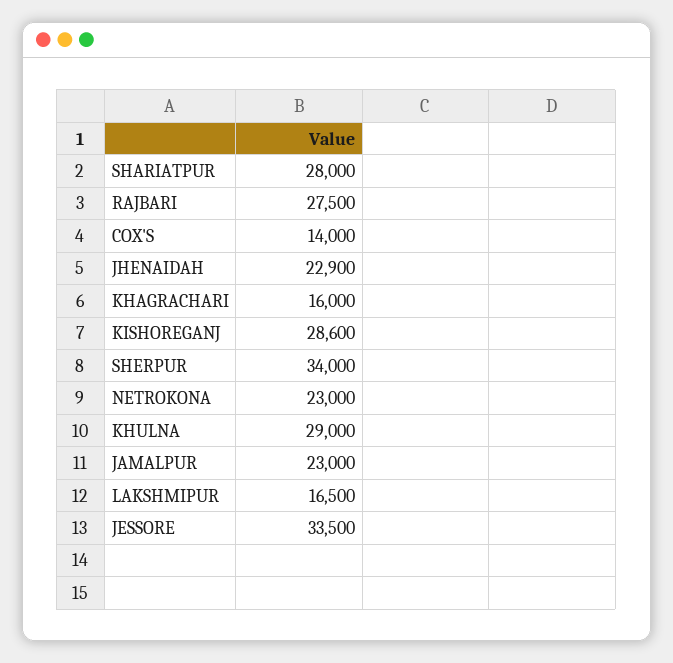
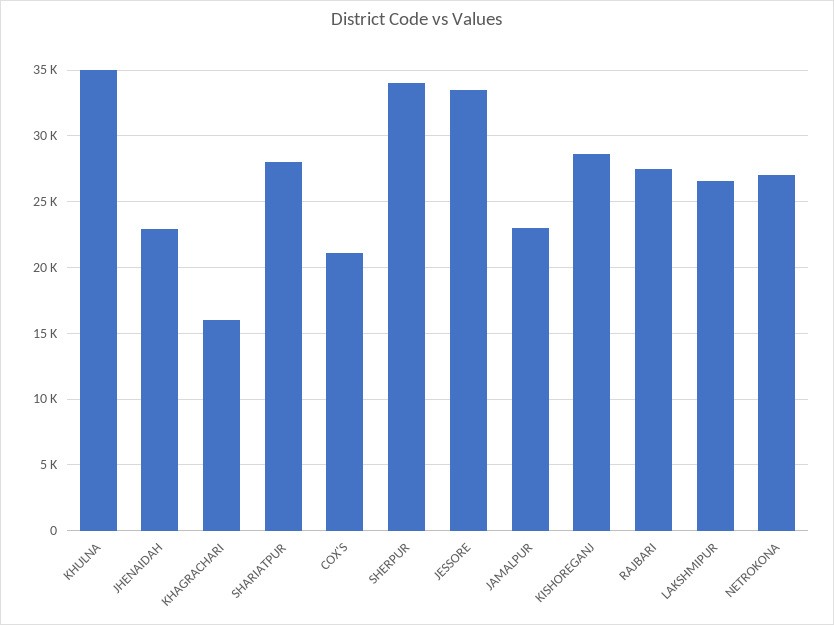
COX'S: 14000 -> 21000
NETROKONA: 23000 -> 27000
KHULNA: 29000 -> 35000
LAKSHMIPUR: 16500 -> 26500

